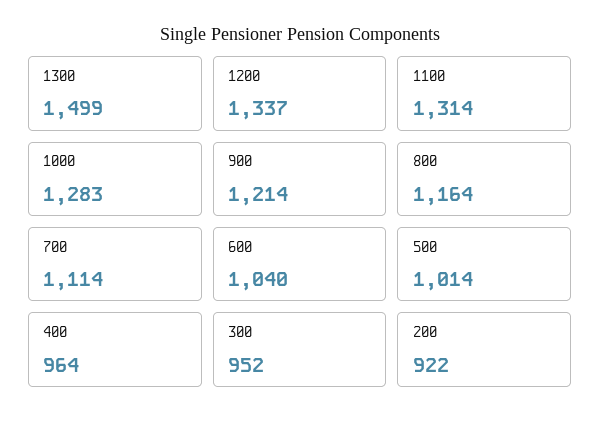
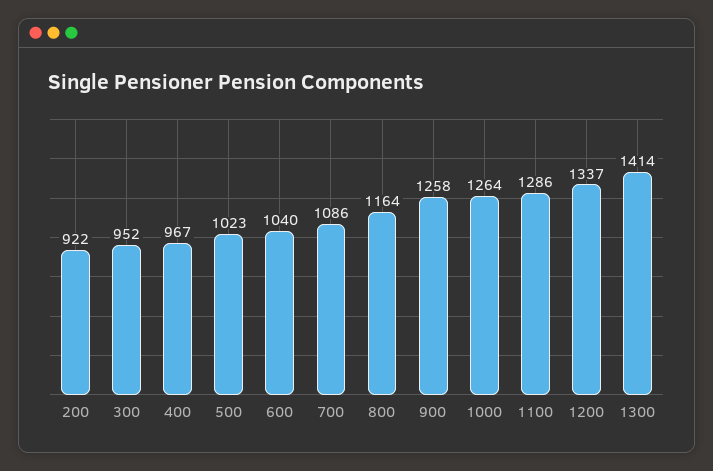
1300: 1499 -> 1414
1100: 1314 -> 1286
1000: 1283 -> 1264
900: 1214 -> 1258
700: 1114 -> 1086
500: 1014 -> 1023
400: 964 -> 967

